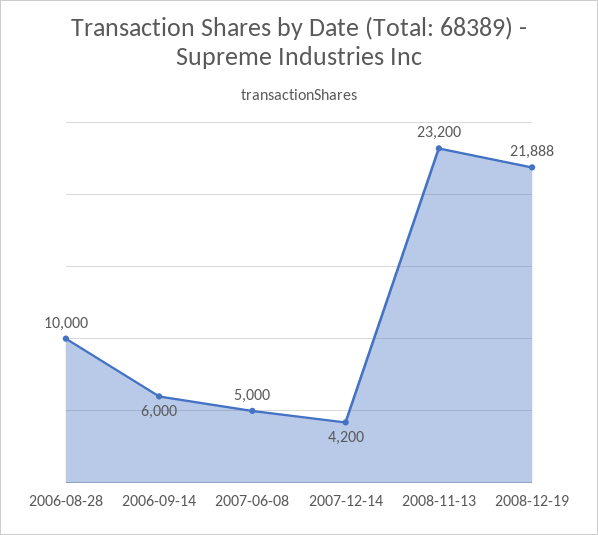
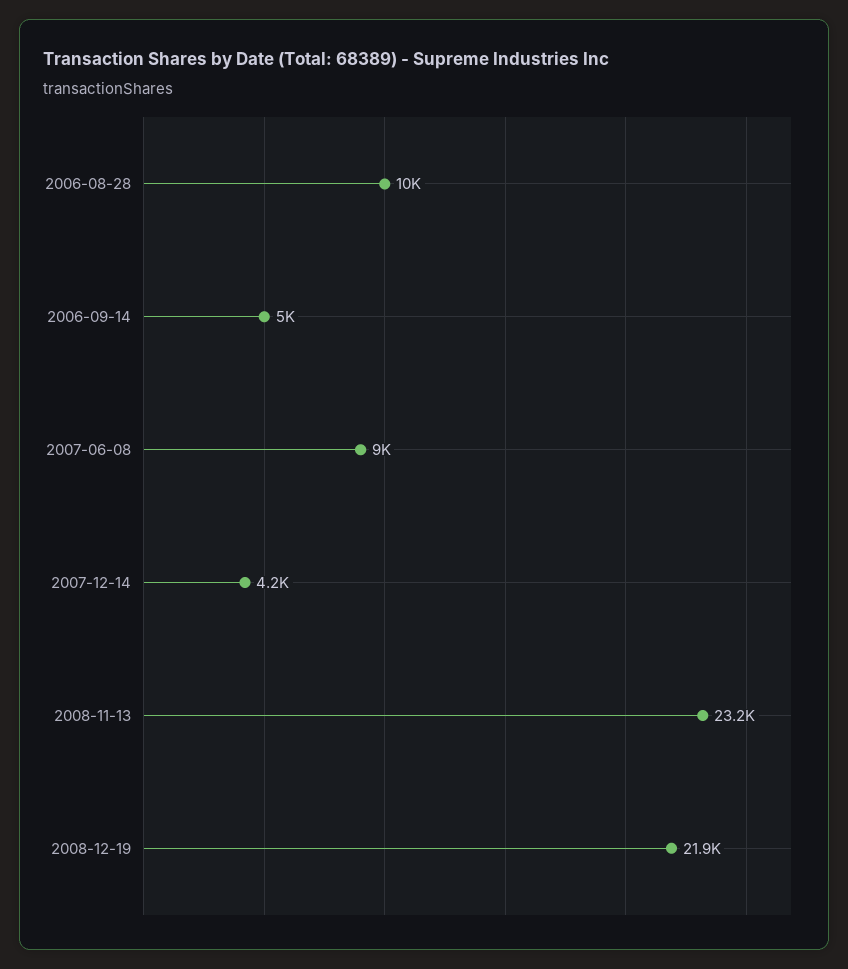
2006-09-14: 6000 -> 5000
2007-06-08: 5000 -> 9000

